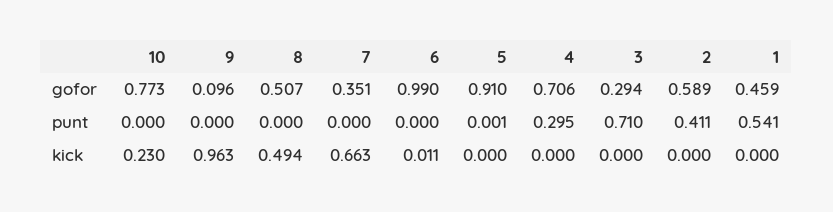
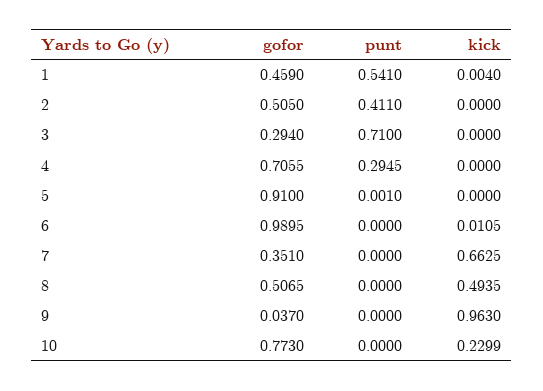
9, gofor: 0.096 -> 0.037
2, gofor: 0.589 -> 0.505
1, kick: 0 -> 0.004

